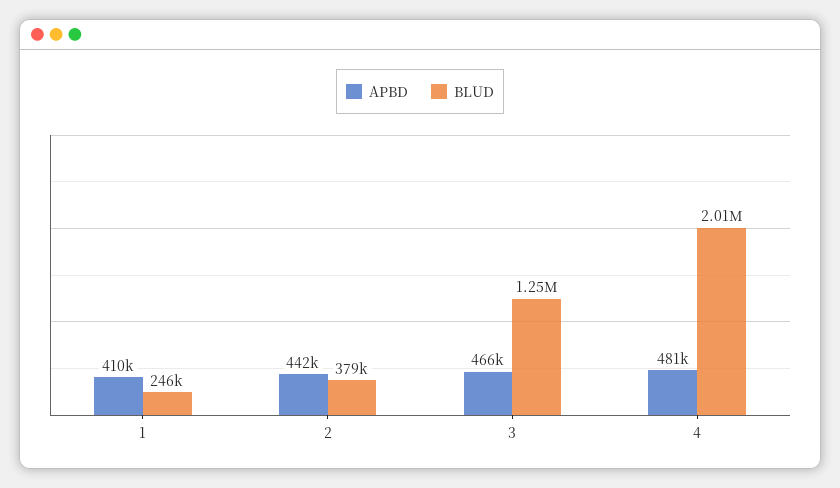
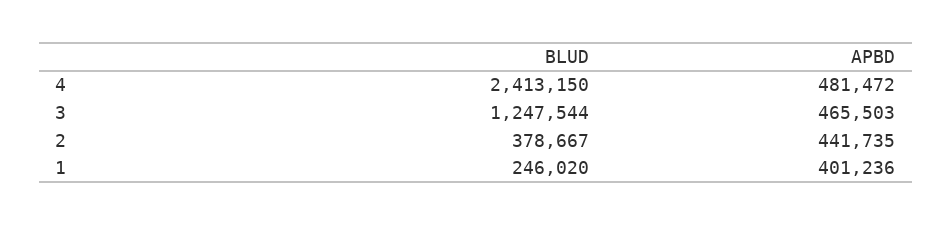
APBD, 1: 410000 -> 401236
BLUD, 4: 2010000 -> 2413150

